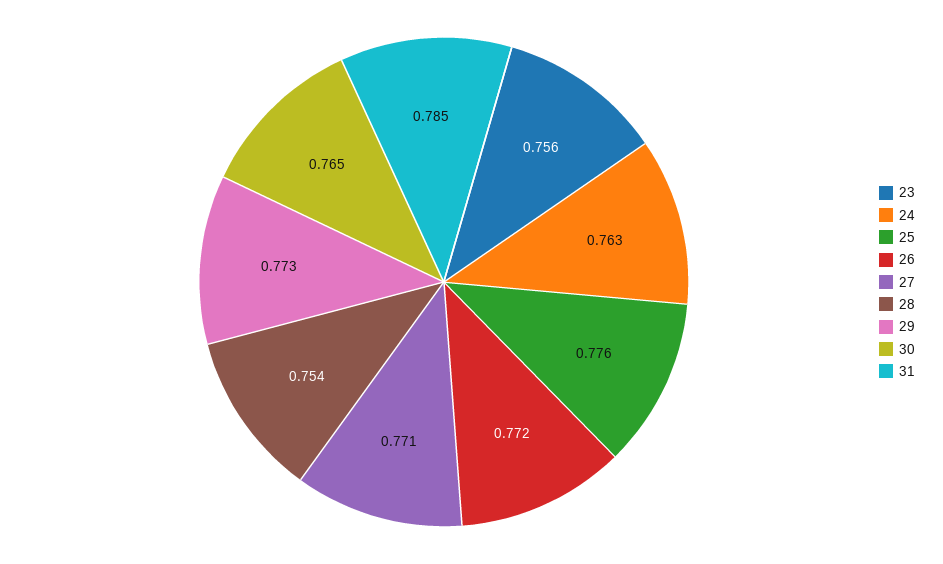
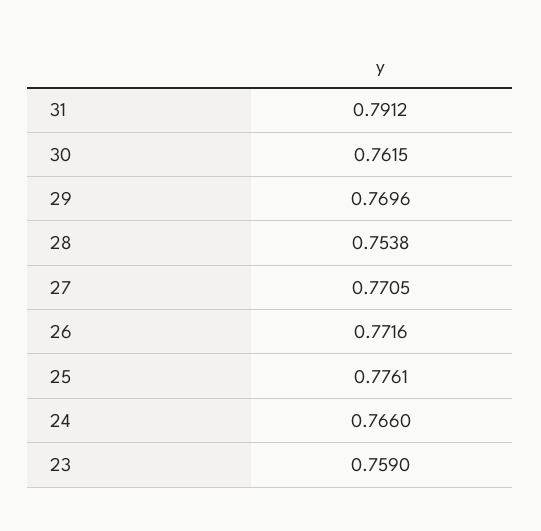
23: 0.756 -> 0.759
24: 0.763 -> 0.766
29: 0.773 -> 0.7696
30: 0.765 -> 0.7615
31: 0.785 -> 0.7912

